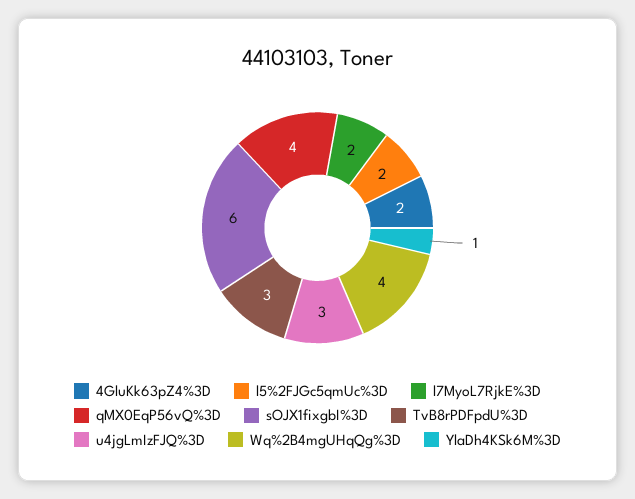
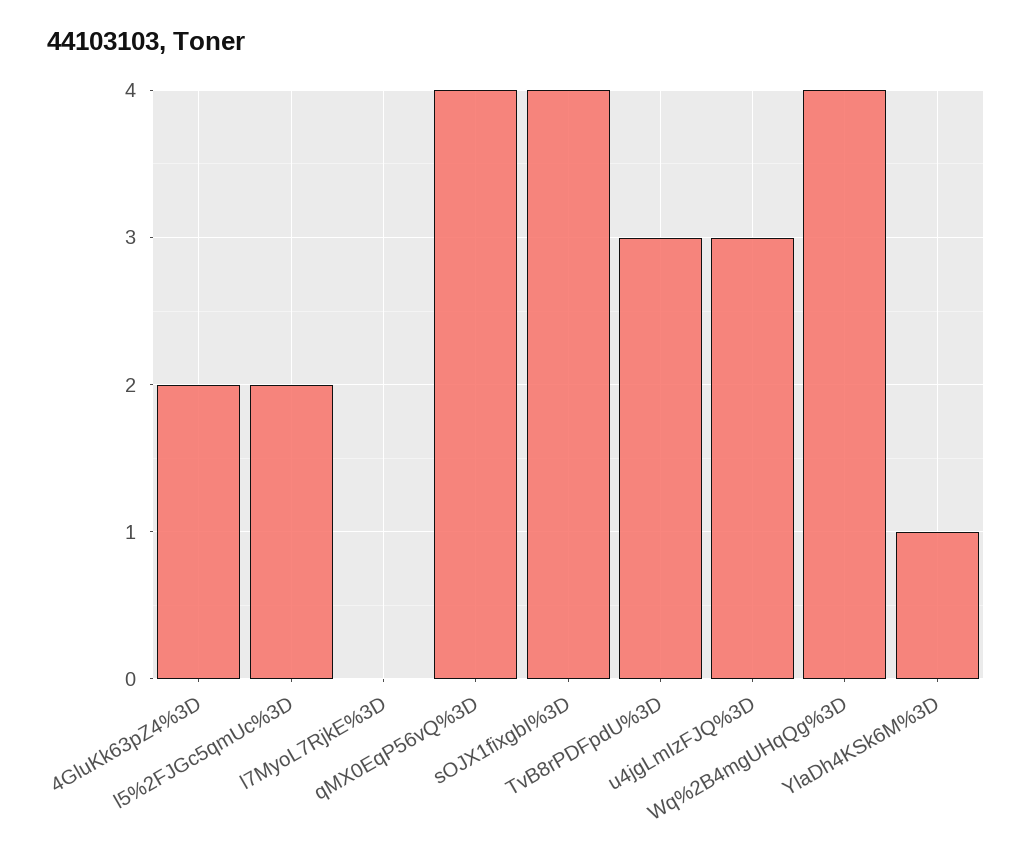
l7MyoL7RjkE%3D: 2 -> 0
sOJX1fixgbI%3D: 6 -> 4

